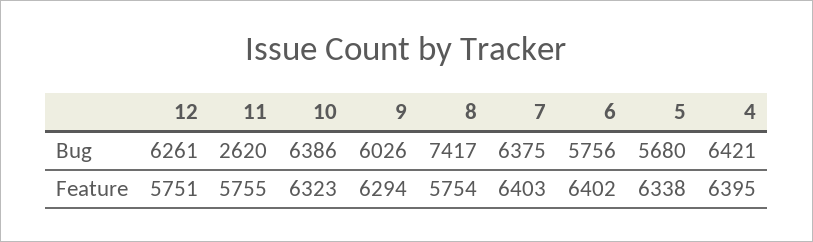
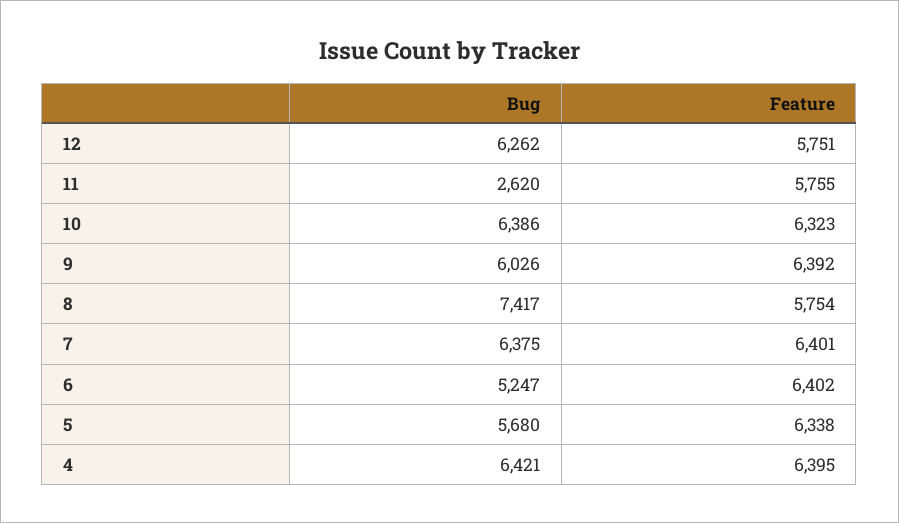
12, Bug: 6261 -> 6262
6, Bug: 5756 -> 5247
9, Feature: 6294 -> 6392
7, Feature: 6403 -> 6401

